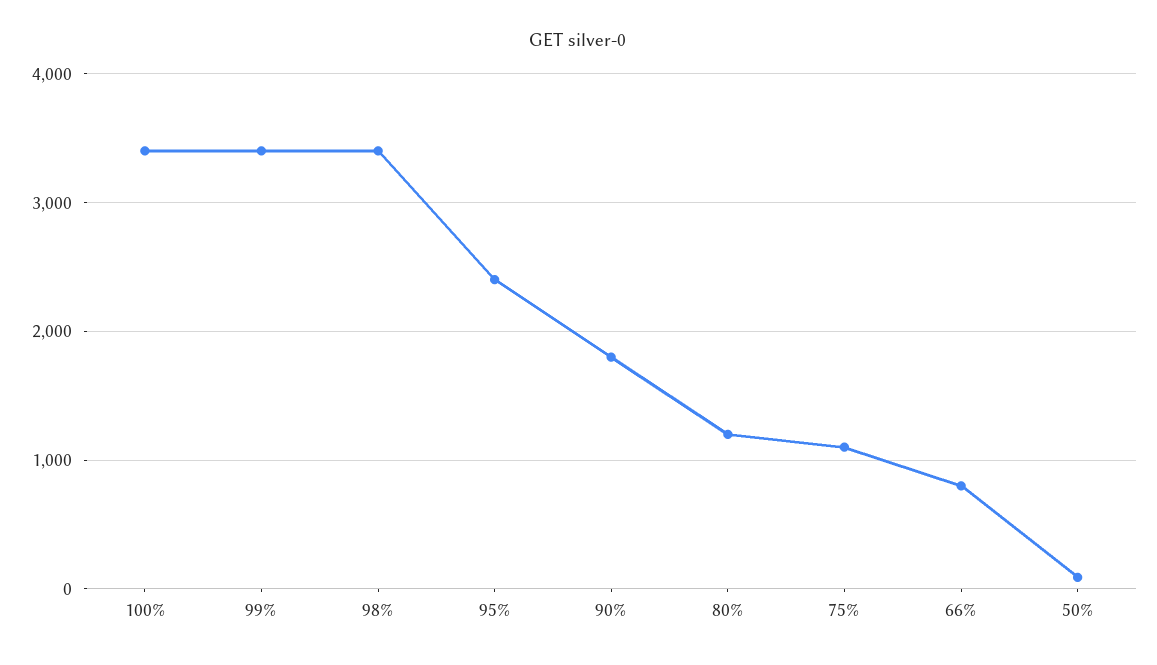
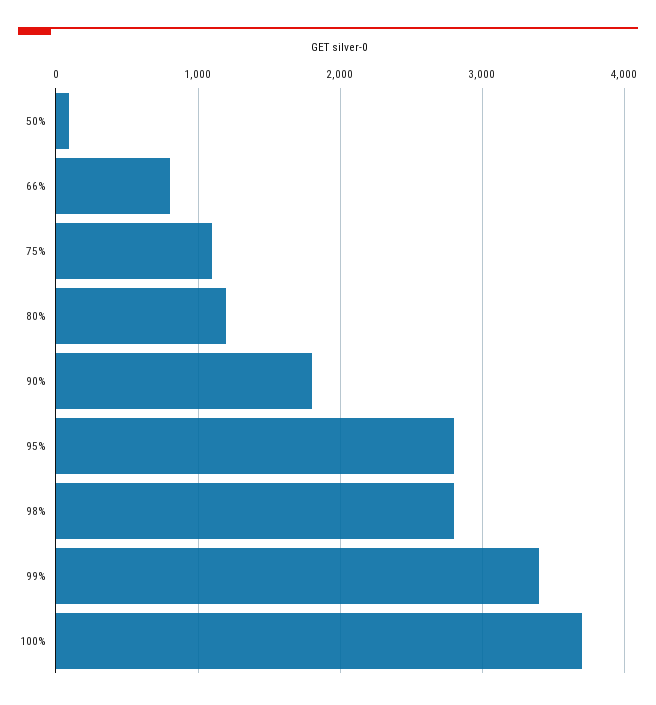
100%: 3400 -> 3700
98%: 3400 -> 2800
95%: 2400 -> 2800

